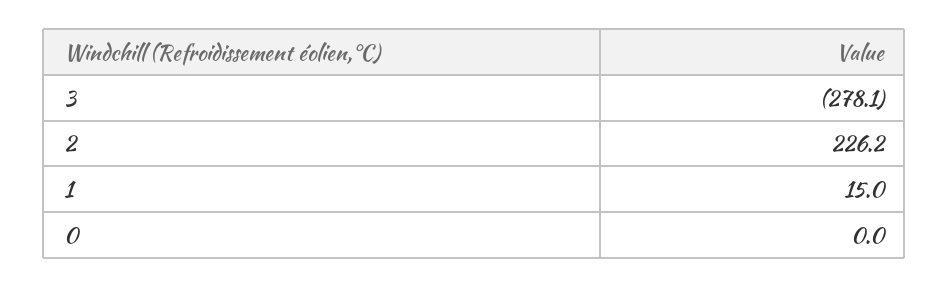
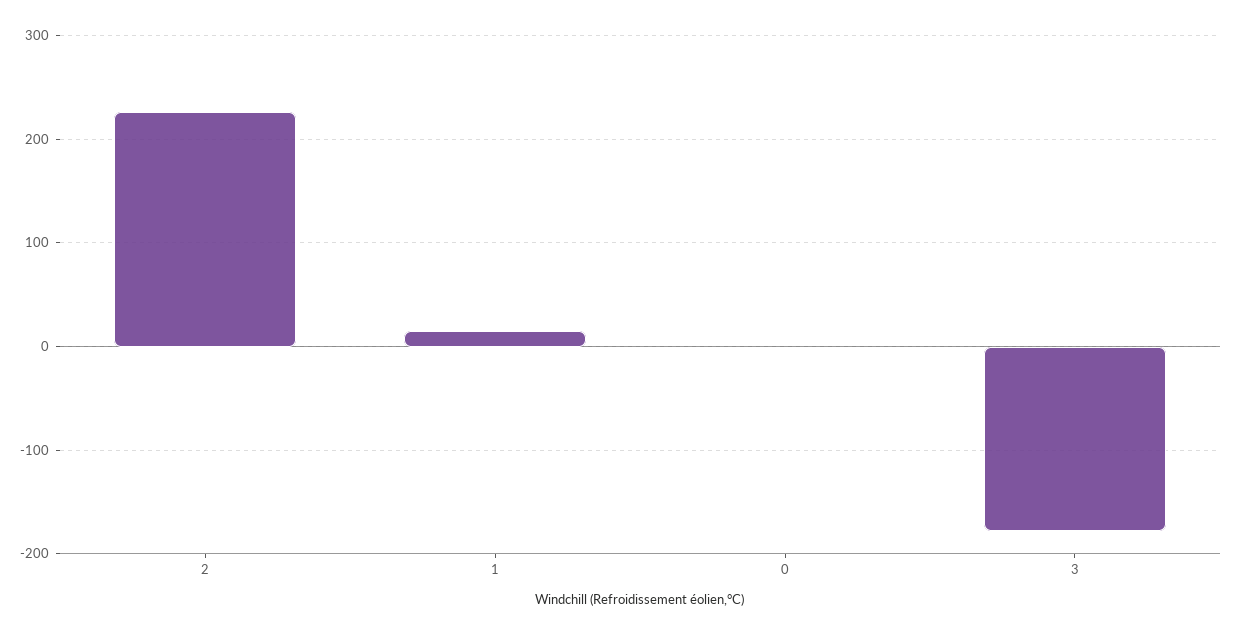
3: -278.1 -> -180

